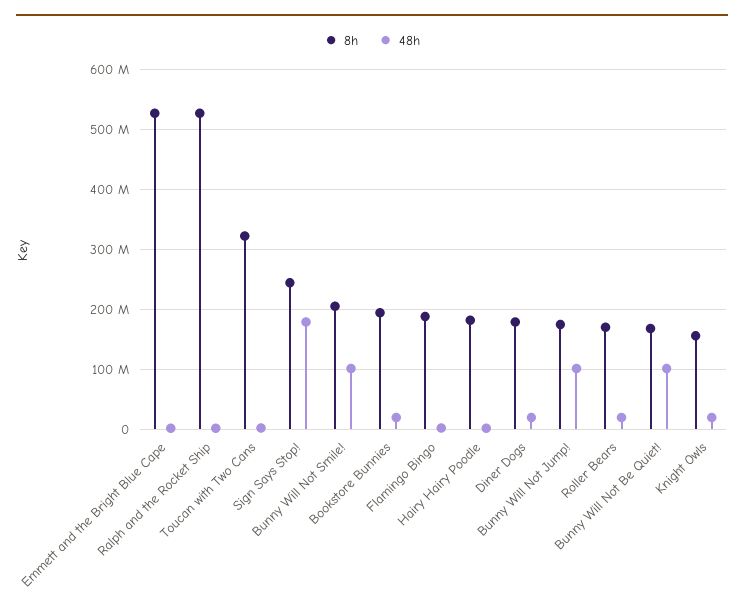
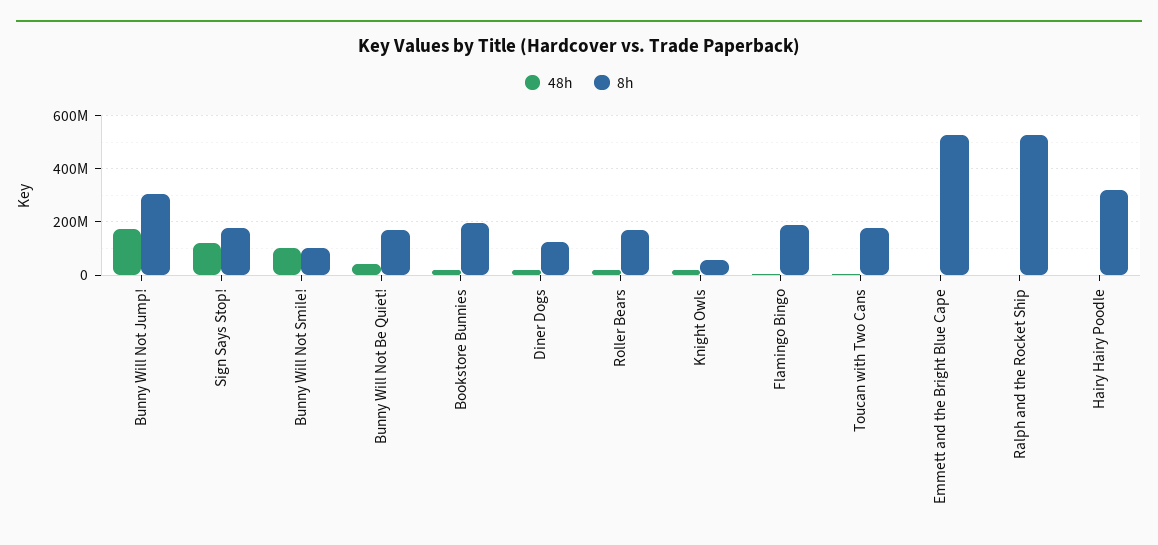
8h, Toucan with Two Cans: 320000000 -> 175000000
8h, Sign Says Stop!: 240000000 -> 175000000
48h, Sign Says Stop!: 180000000 -> 125000000
8h, Bunny Will Not Smile!: 200000000 -> 100000000
8h, Hairy Hairy Poodle: 180000000 -> 325000000
8h, Diner Dogs: 180000000 -> 125000000
8h, Bunny Will Not Jump!: 180000000 -> 300000000
48h, Bunny Will Not Jump!: 100000000 -> 175000000
48h, Bunny Will Not Be Quiet!: 100000000 -> 50000000
8h, Knight Owls: 160000000 -> 50000000

